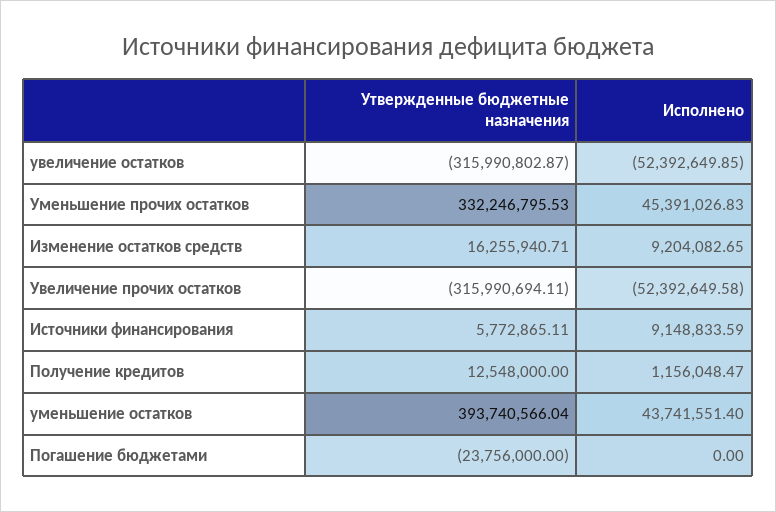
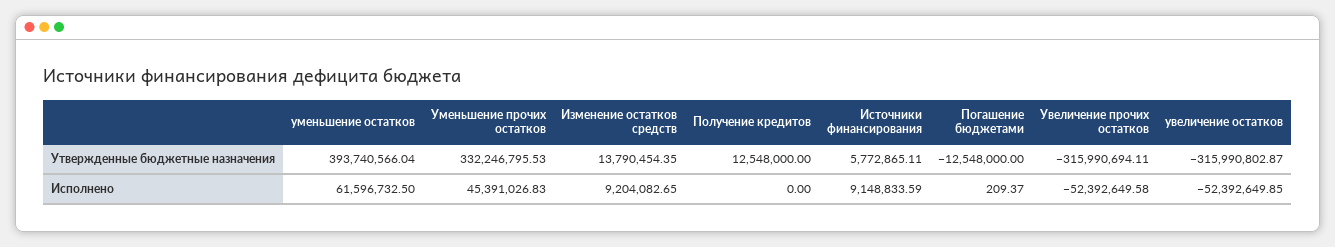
Утвержденные бюджетные назначения, Изменение остатков средств: 16255940.71 -> 13790454.35
Исполнено, Получение кредитов: 1156048.47 -> 0
Исполнено, уменьшение остатков: 43741551.4 -> 61596732.5
Утвержденные бюджетные назначения, Погашение бюджетами: -23756000 -> -12548000
Исполнено, Погашение бюджетами: 0 -> 209.37

